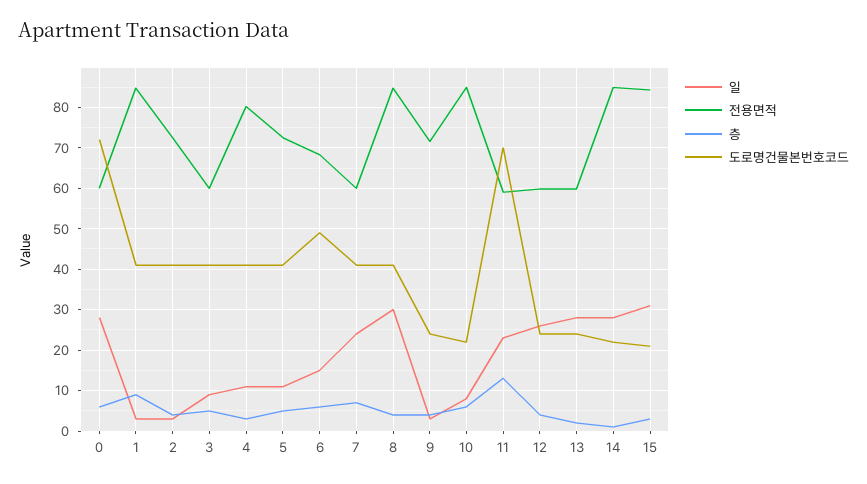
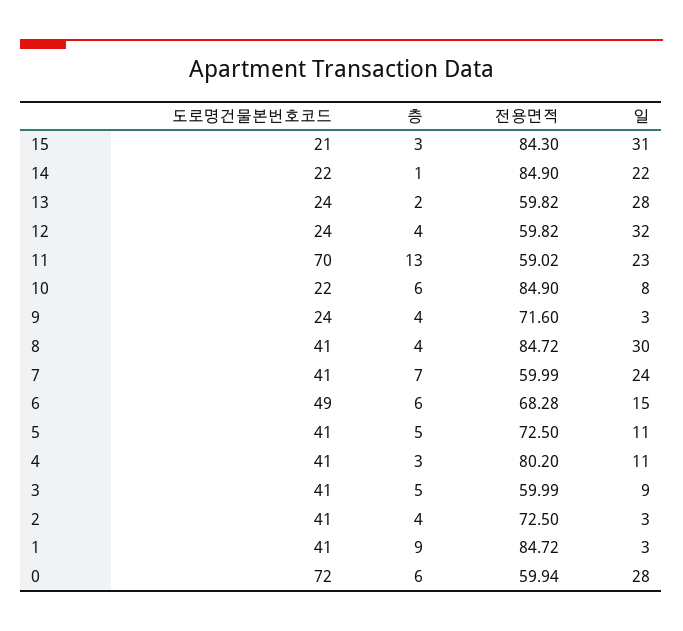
일, 12: 26 -> 32
일, 14: 28 -> 22

